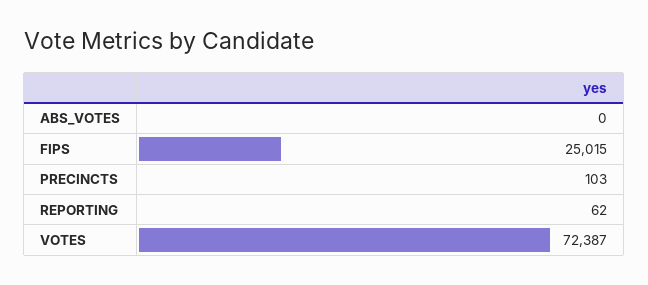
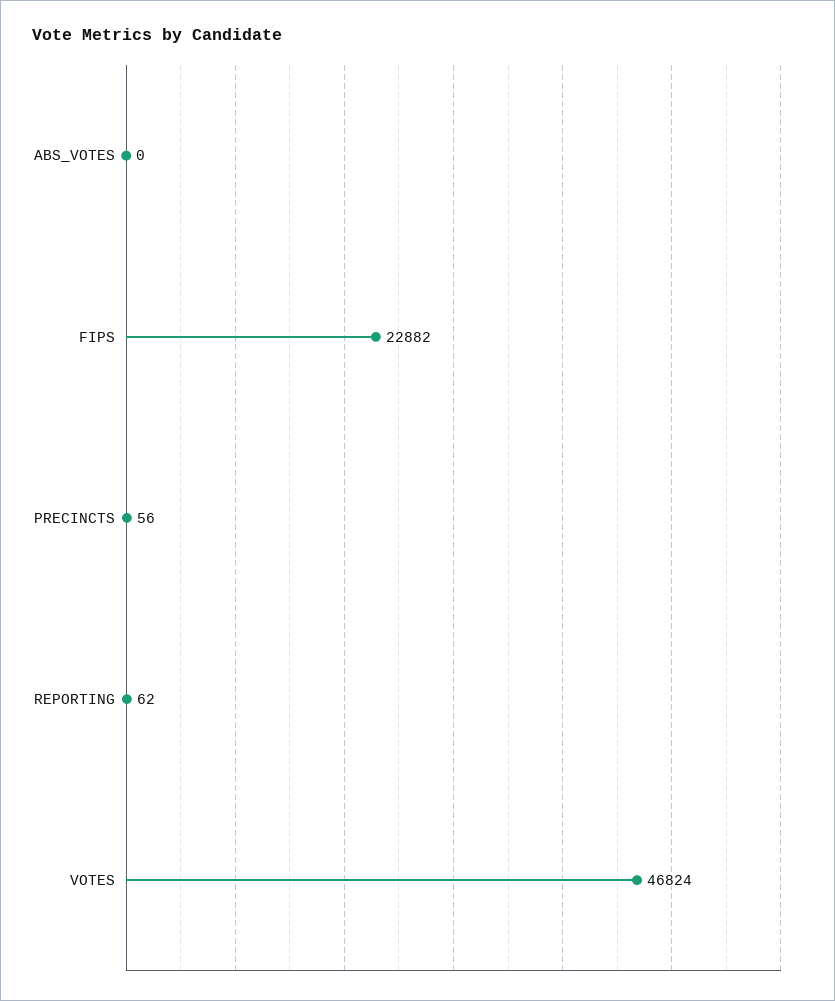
FIPS: 25015 -> 22882
PRECINCTS: 103 -> 56
VOTES: 72387 -> 46824

